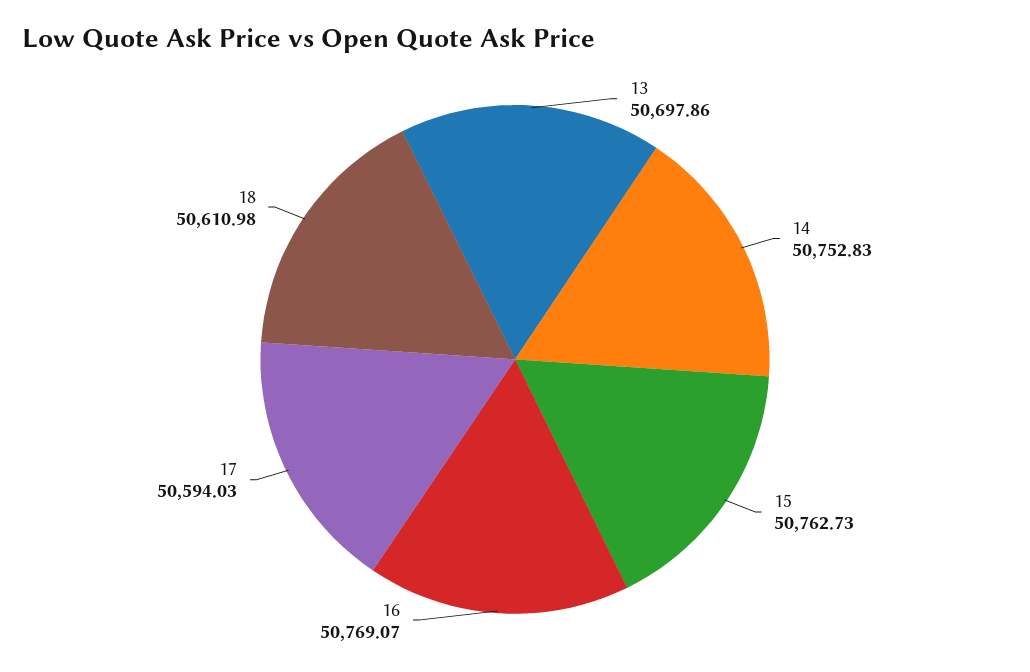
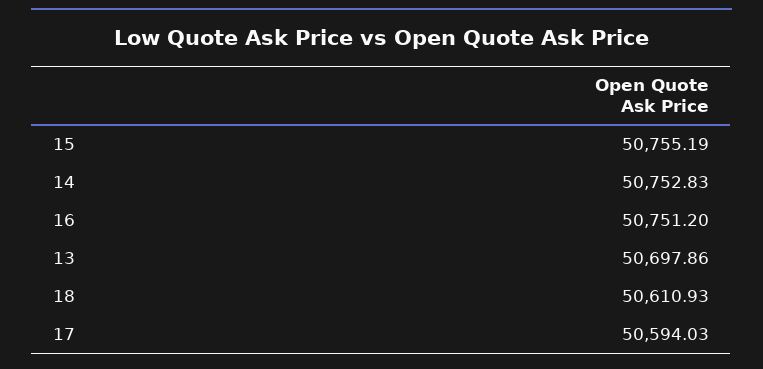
15: 50762.73 -> 50755.19
16: 50769.07 -> 50751.2
18: 50610.98 -> 50610.93

